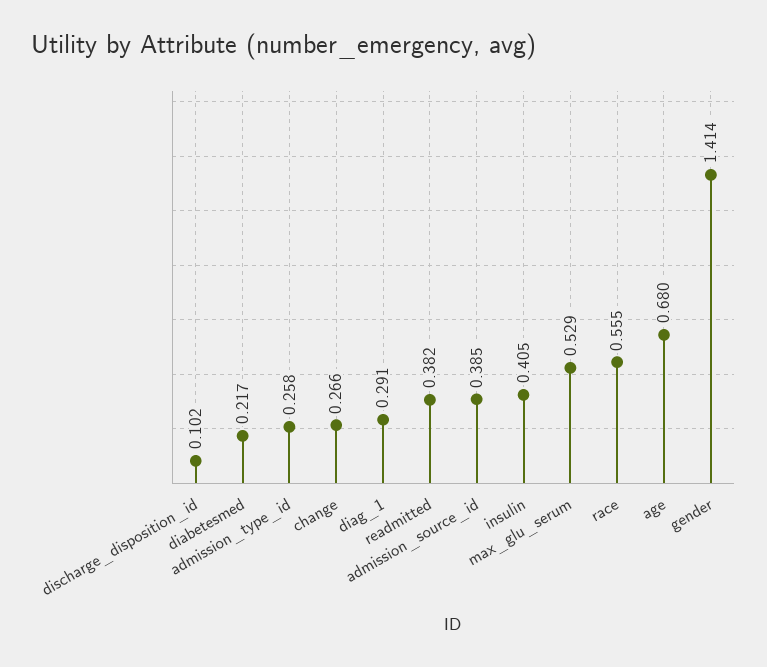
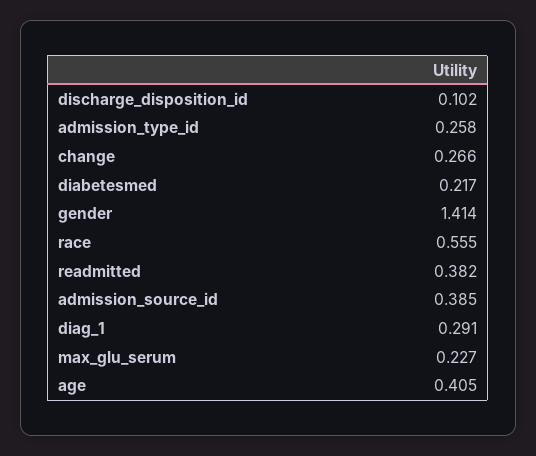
insulin: 0.405 -> none
max_glu_serum: 0.529 -> 0.227
age: 0.68 -> 0.405

